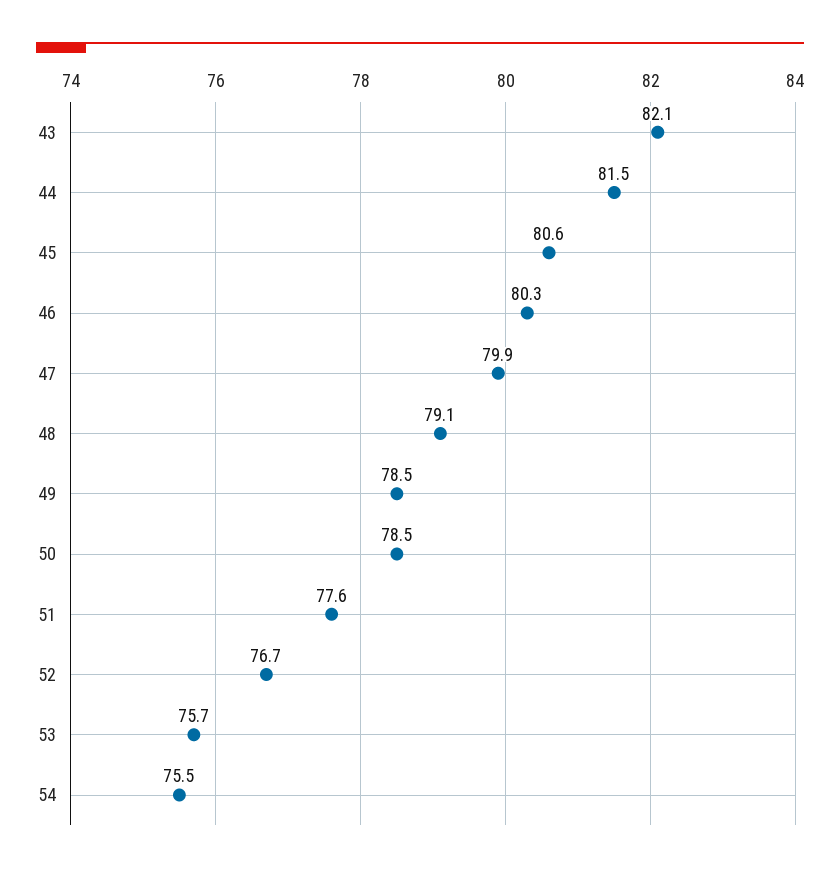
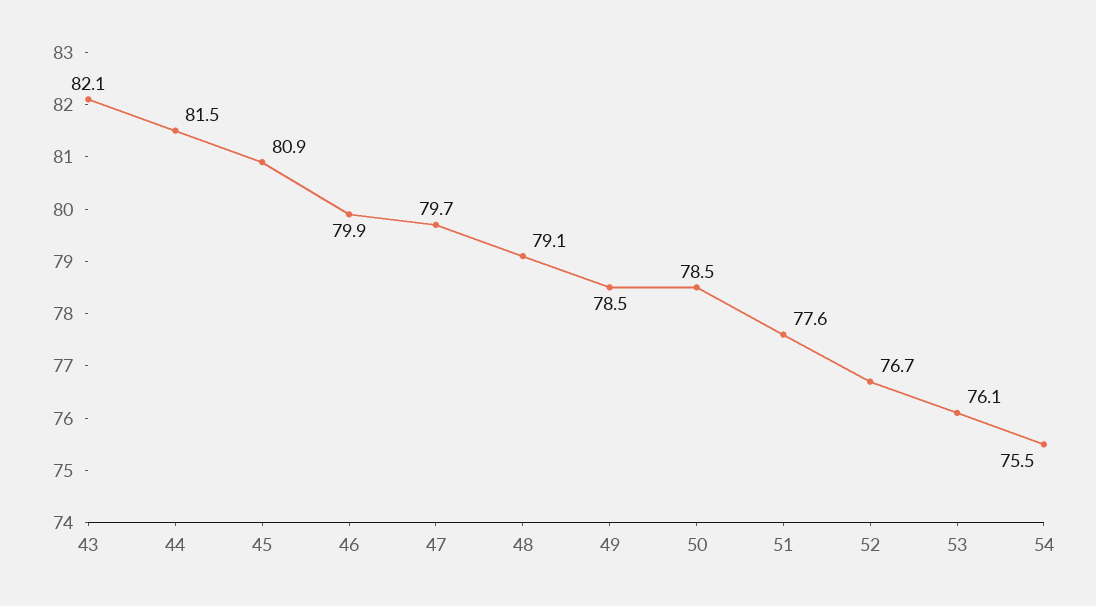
45: 80.6 -> 80.9
46: 80.3 -> 79.9
47: 79.9 -> 79.7
53: 75.7 -> 76.1

